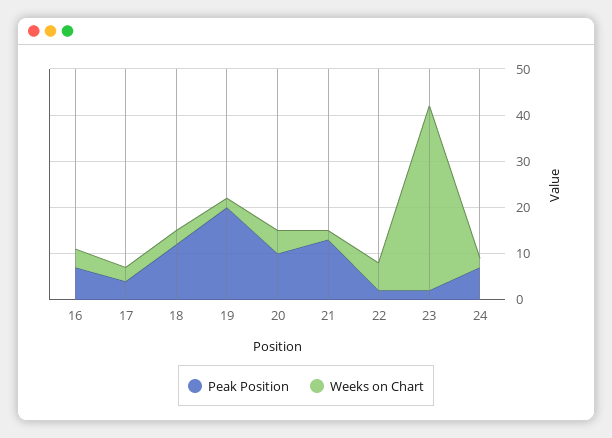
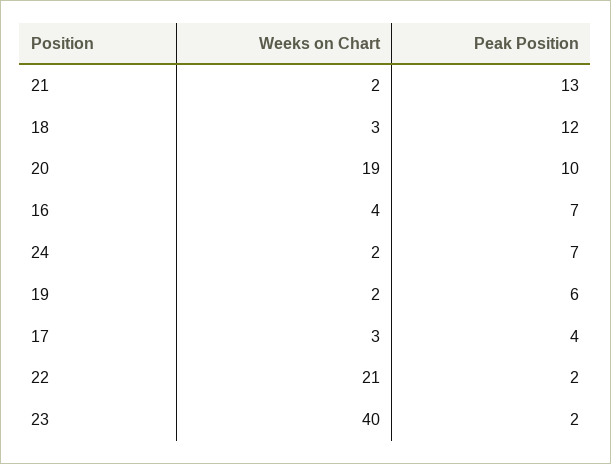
Peak Position, 19: 20 -> 6
Weeks on Chart, 20: 5 -> 19
Weeks on Chart, 22: 5 -> 21

